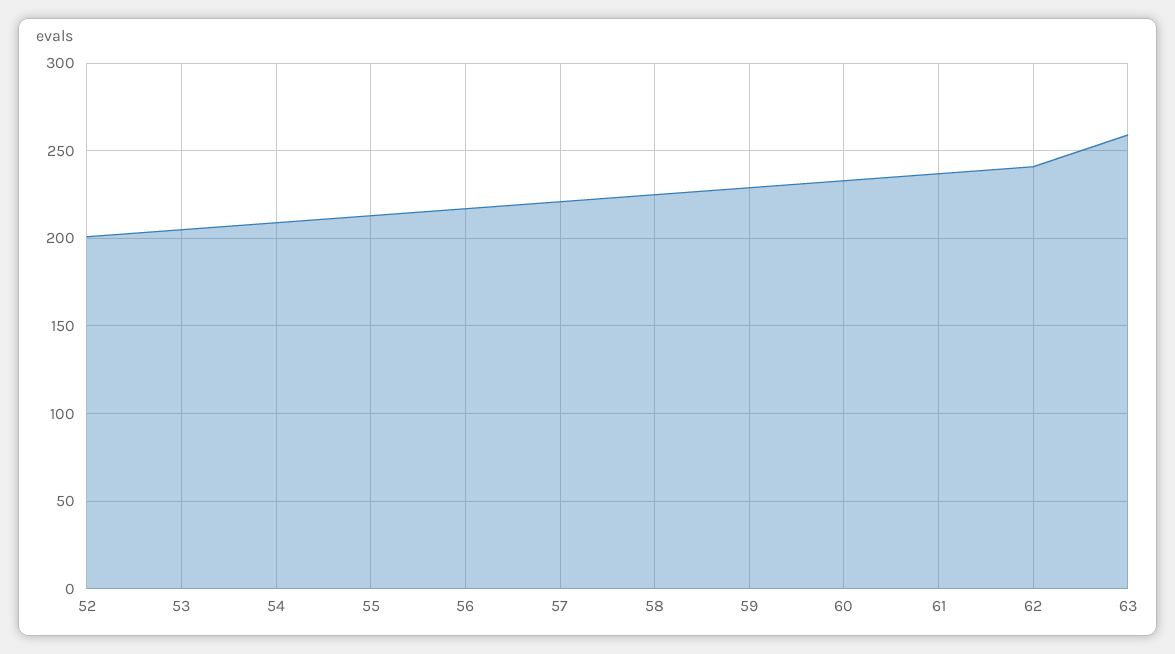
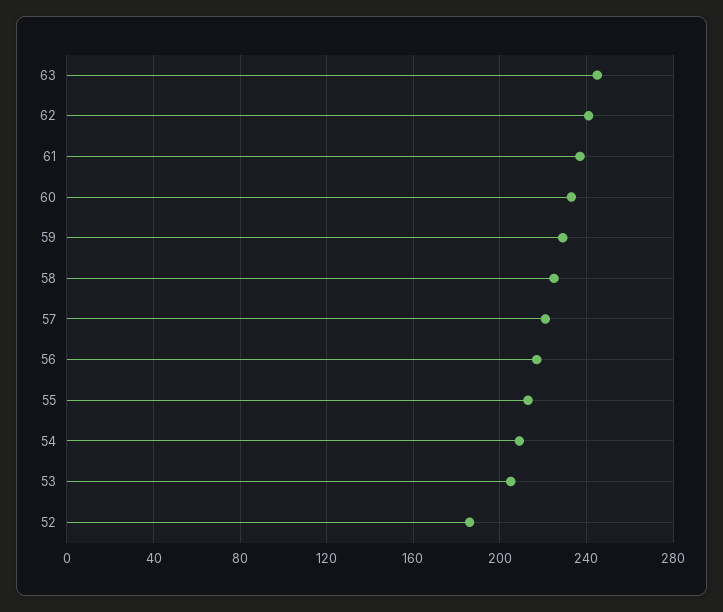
52: 200 -> 185
63: 260 -> 245

